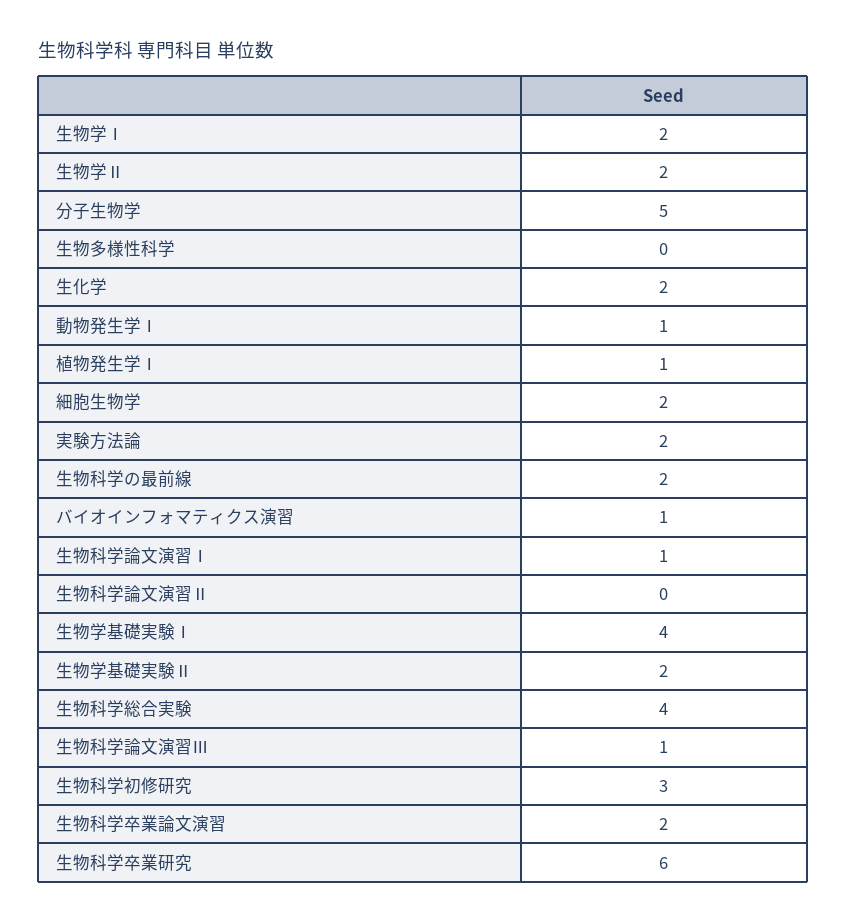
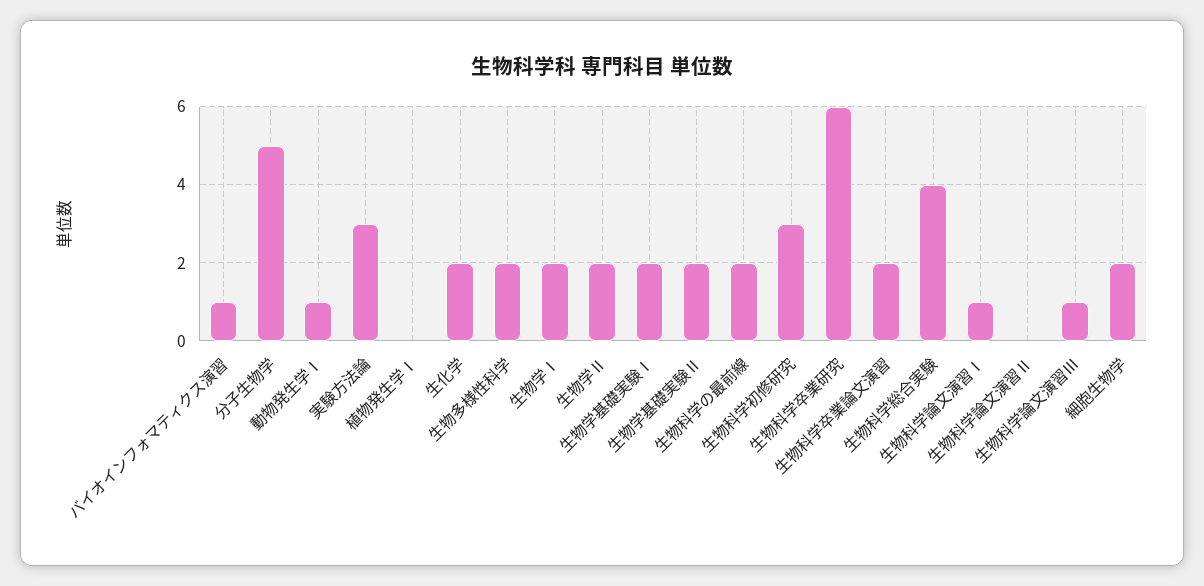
生物多様性科学: 0 -> 2
植物発生学Ⅰ: 1 -> 0
実験方法論: 2 -> 3
生物学基礎実験Ⅰ: 4 -> 2

